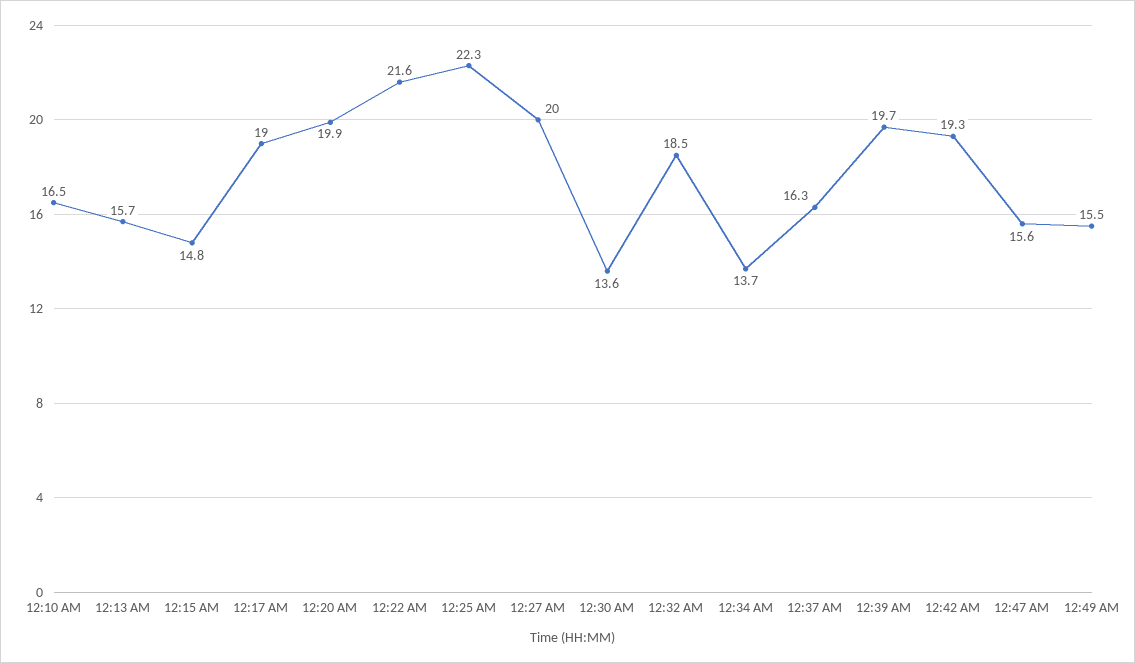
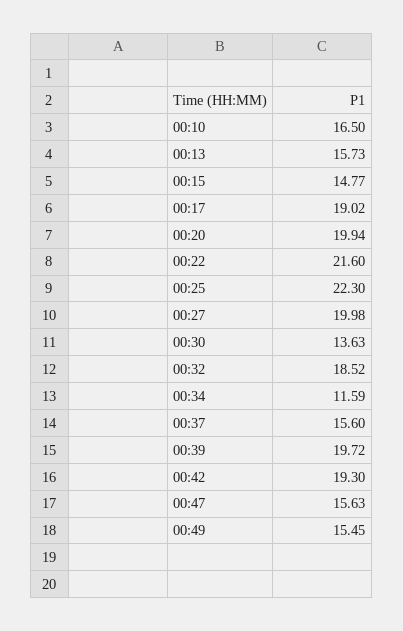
12:34 AM: 13.7 -> 11.59
12:37 AM: 16.3 -> 15.6

